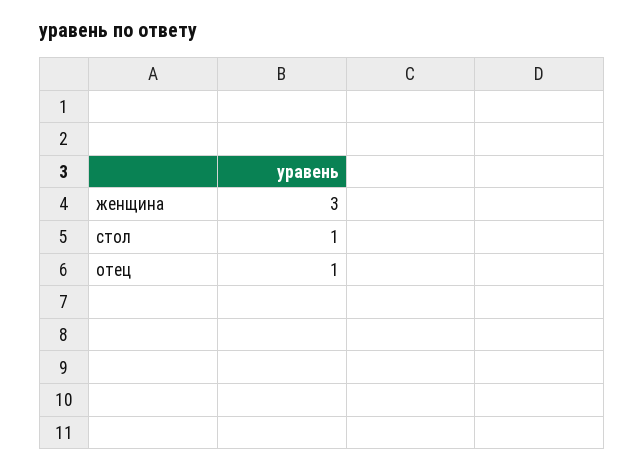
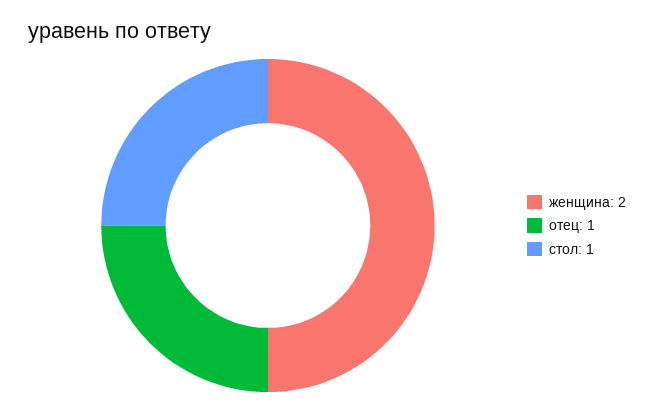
женщина: 3 -> 2

